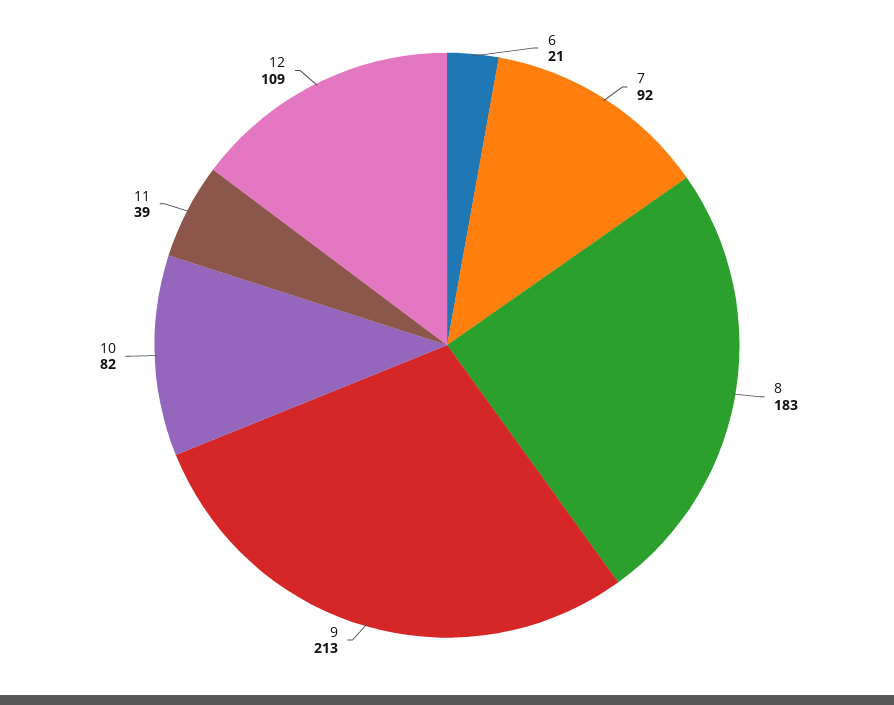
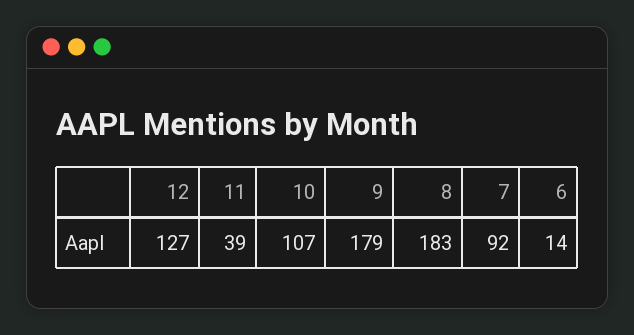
6: 21 -> 14
9: 213 -> 179
10: 82 -> 107
12: 109 -> 127

